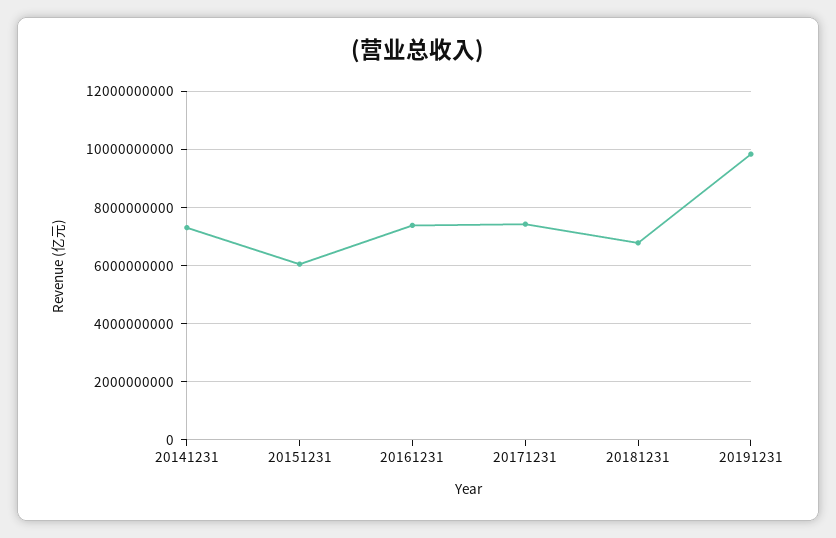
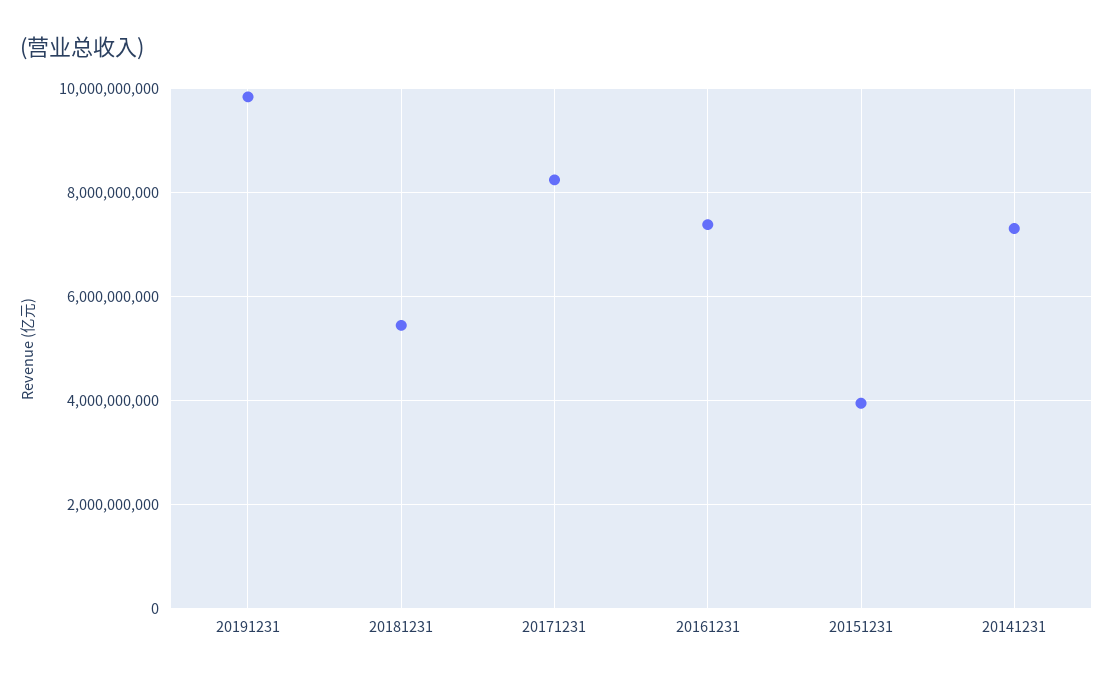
20151231: 6000000000 -> 4000000000
20171231: 7500000000 -> 8200000000
20181231: 6750000000 -> 5400000000

